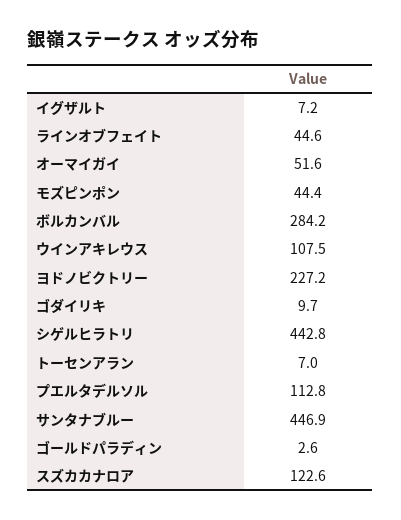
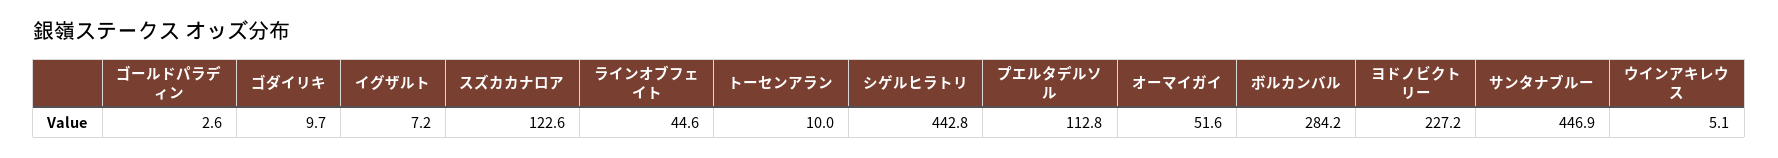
モズピンポン: 44.4 -> none
ウインアキレウス: 107.5 -> 5.1
トーセンアラン: 7 -> 10

